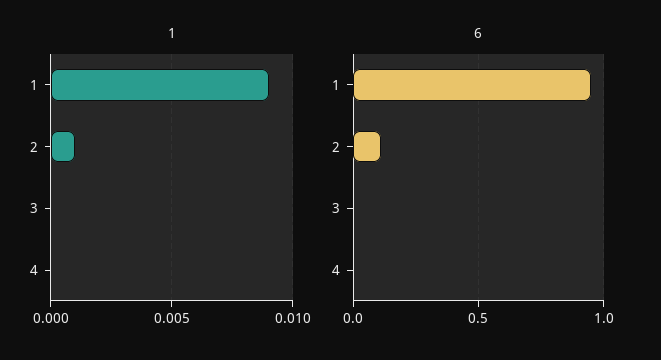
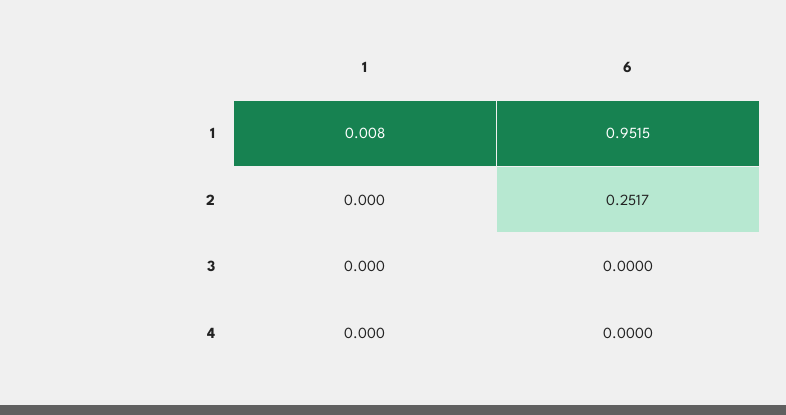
1, 1: 0.009 -> 0.008
1, 2: 0.001 -> 0
6, 2: 0.1 -> 0.2517

